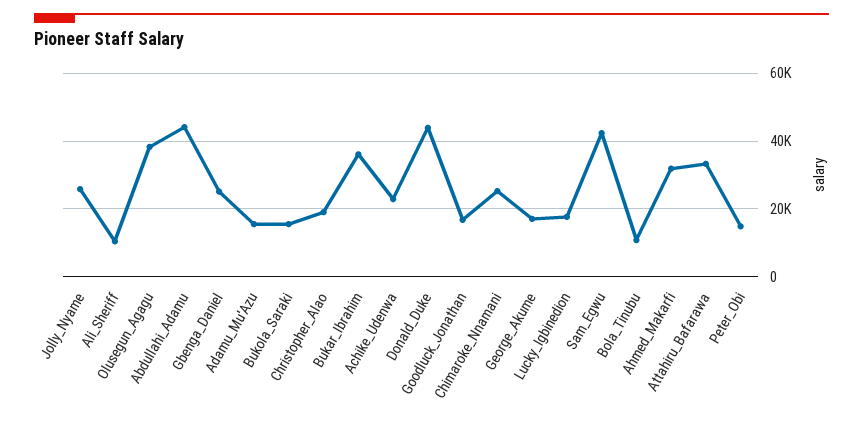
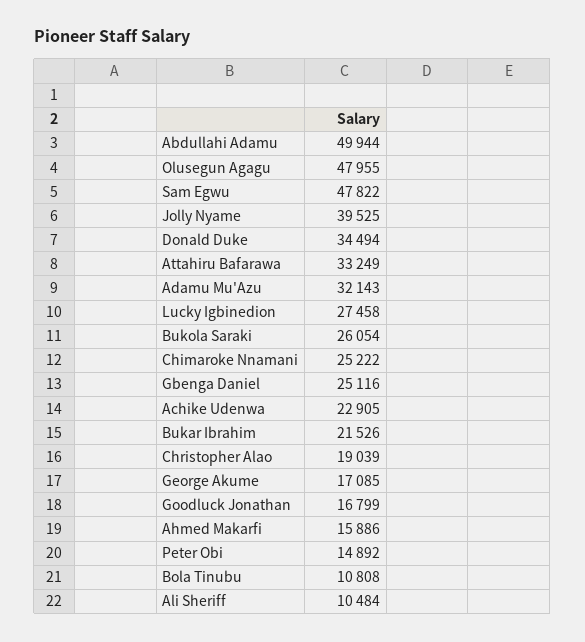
Jolly_Nyame: 26000 -> 39525
Olusegun_Agagu: 38000 -> 47955
Abdullahi_Adamu: 44000 -> 49944
Adamu_Mu'Azu: 16000 -> 32143
Bukola_Saraki: 16000 -> 26054
Bukar_Ibrahim: 36000 -> 21526
Donald_Duke: 44000 -> 34494
Lucky_Igbinedion: 18000 -> 27458
Sam_Egwu: 42000 -> 47822
Ahmed_Makarfi: 32000 -> 15886

